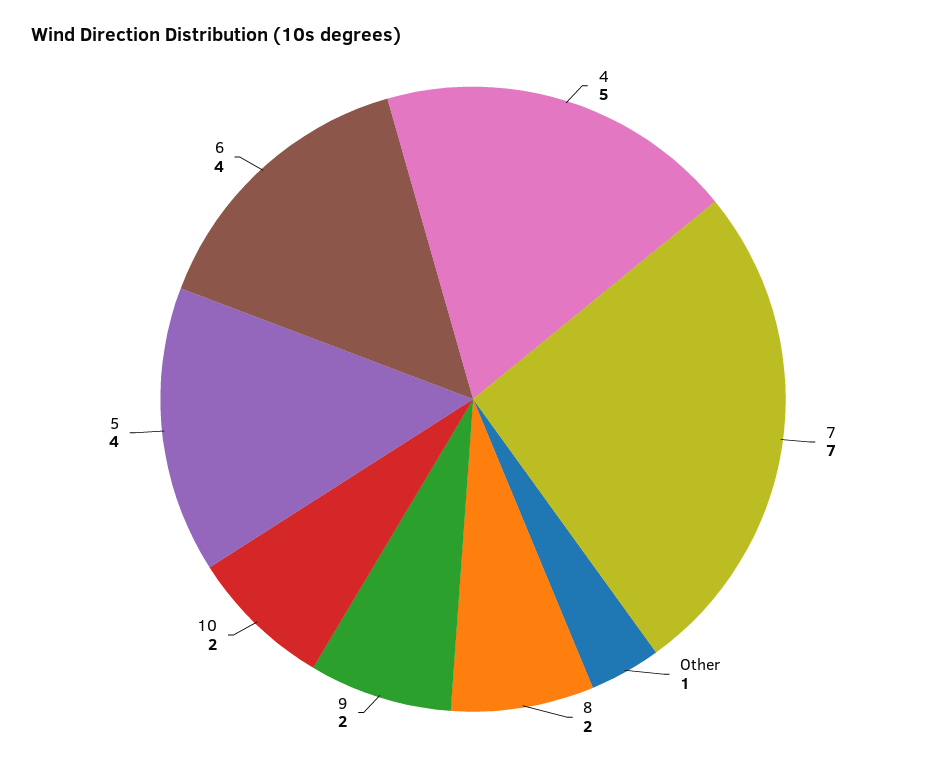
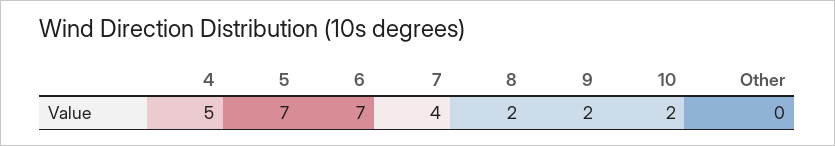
7: 7 -> 4
Other: 1 -> 0
5: 4 -> 7
6: 4 -> 7

